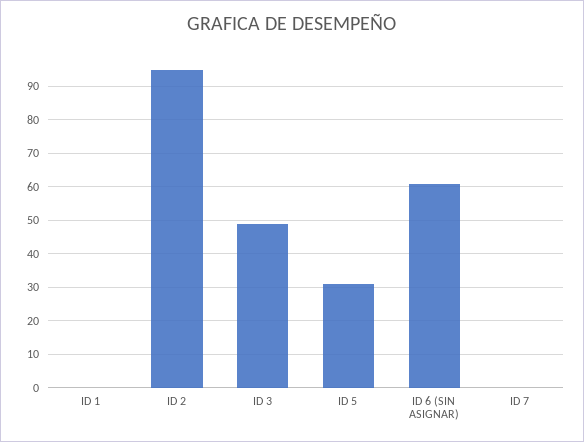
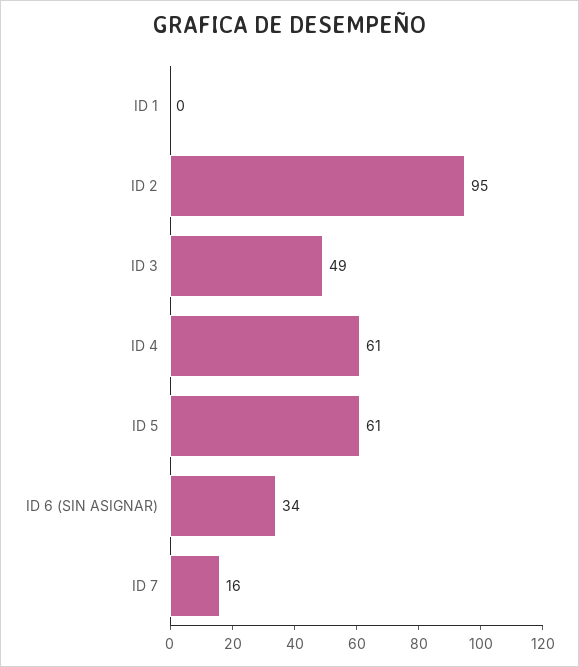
ID 5: 30 -> 61
ID 6 (SIN ASIGNAR): 60 -> 34
ID 7: 0 -> 16
ID 4: none -> 61

